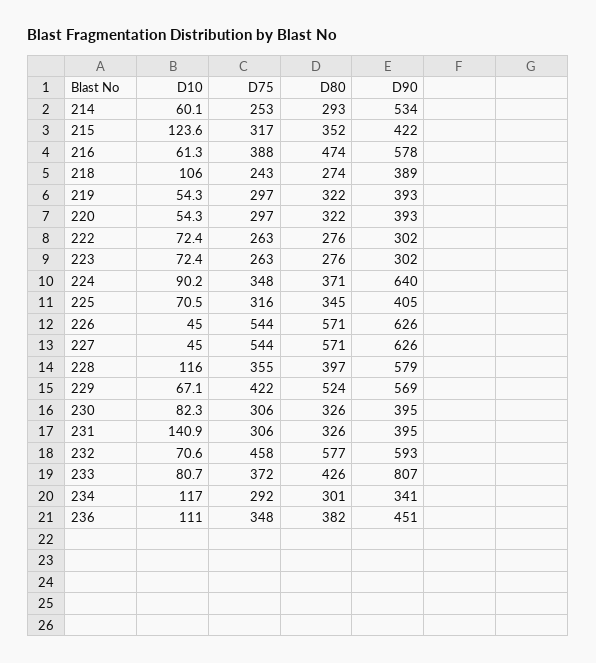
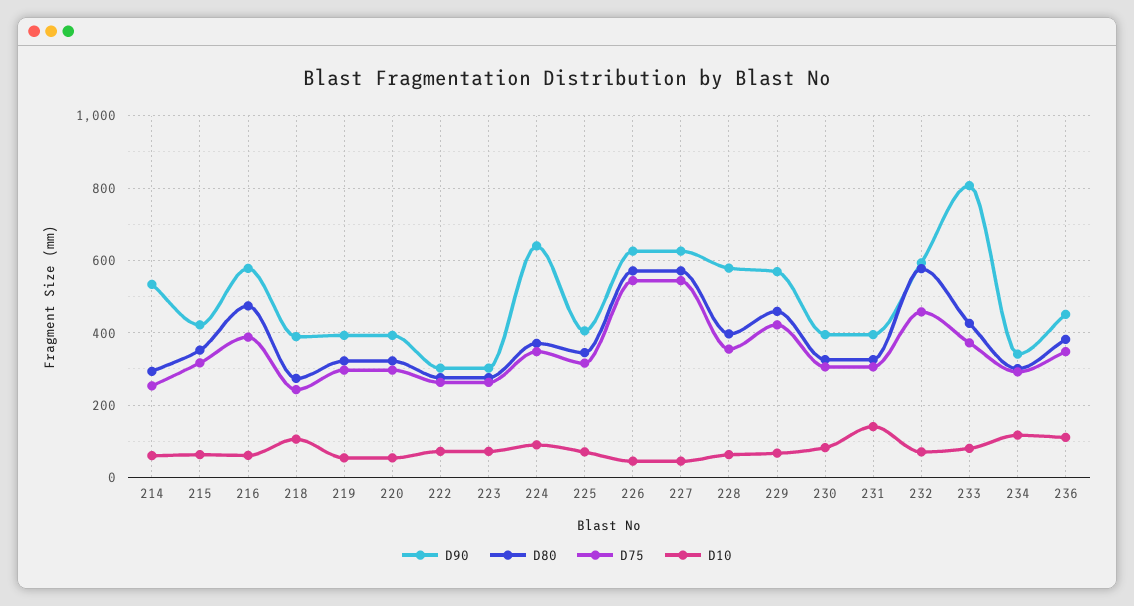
D10, 215: 123.6 -> 60
D10, 228: 116 -> 60
D80, 229: 524 -> 460

